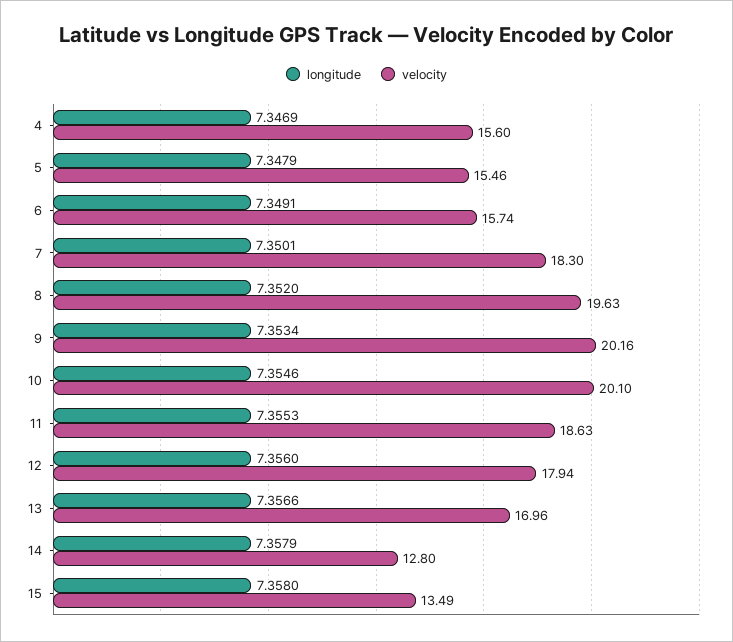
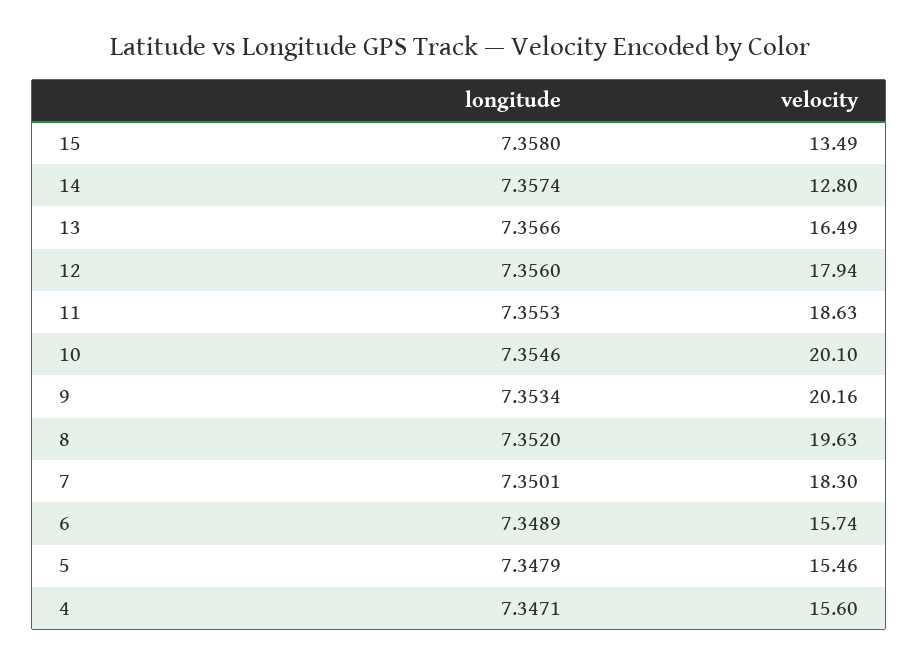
longitude, 4: 7.3469 -> 7.3471
longitude, 6: 7.3491 -> 7.3489
velocity, 13: 16.96 -> 16.49
longitude, 14: 7.3579 -> 7.3574

